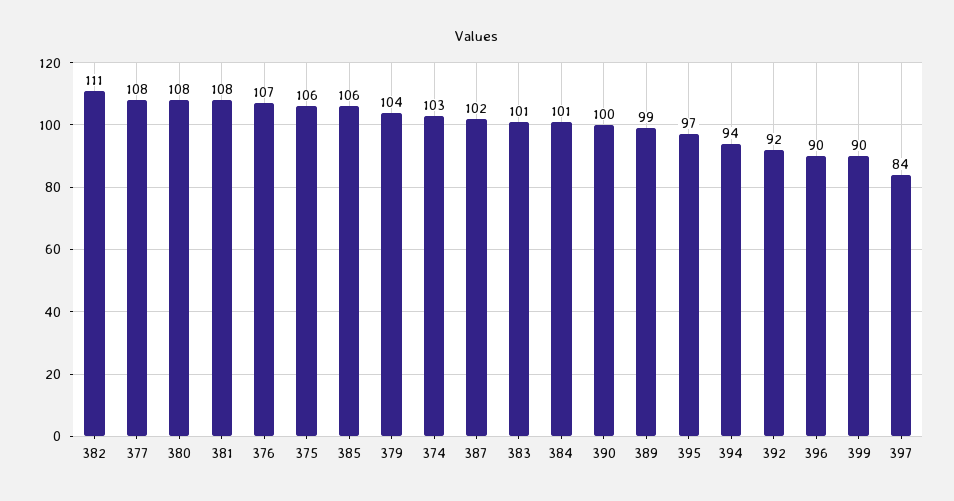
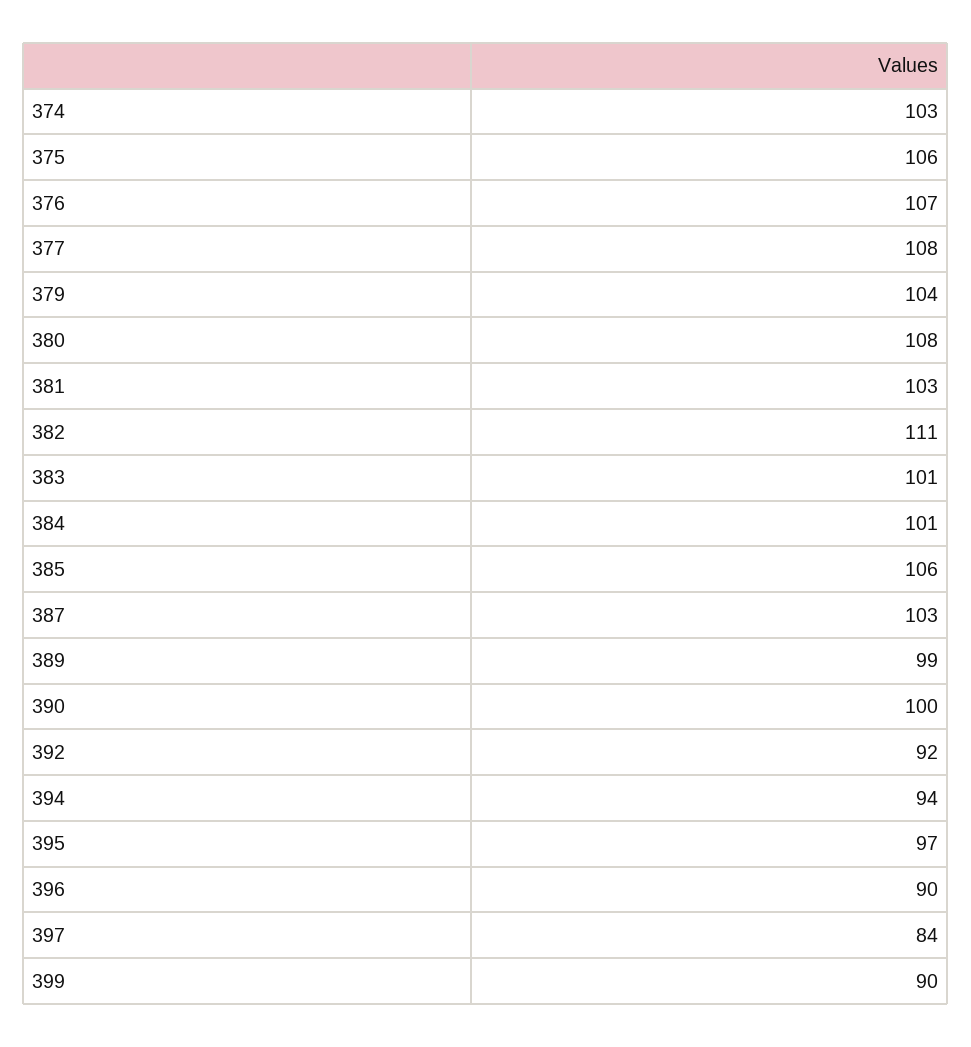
381: 108 -> 103
387: 102 -> 103

